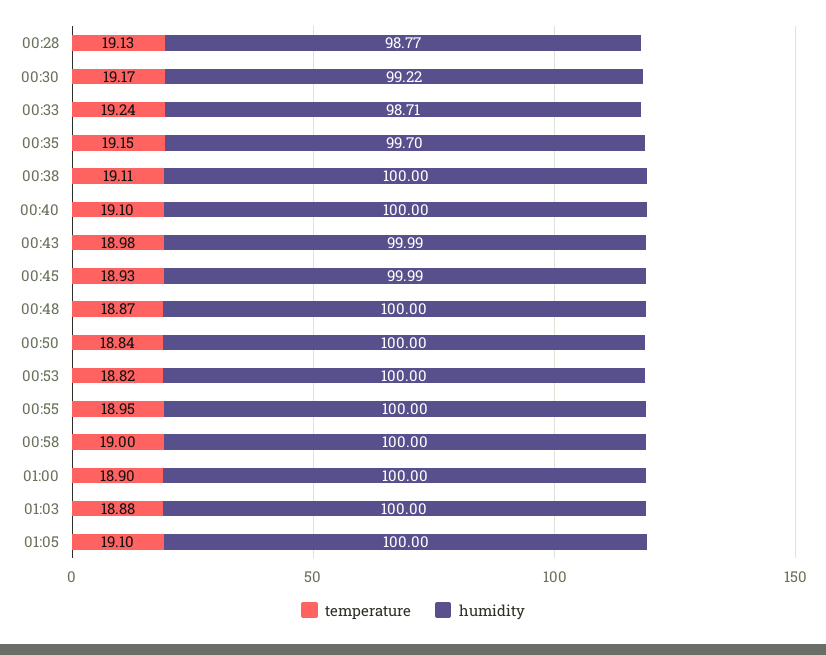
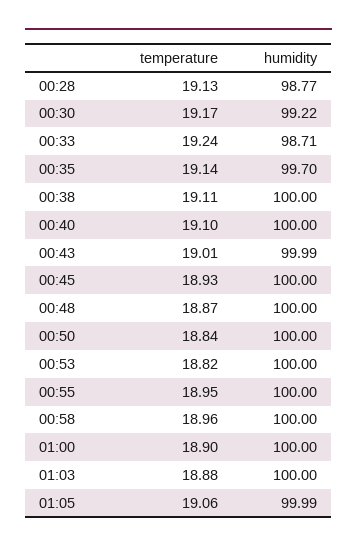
temperature, 00:35: 19.15 -> 19.14
temperature, 00:43: 18.98 -> 19.01
humidity, 00:45: 99.99 -> 100
temperature, 00:58: 19 -> 18.96
temperature, 01:05: 19.1 -> 19.06
humidity, 01:05: 100 -> 99.99

